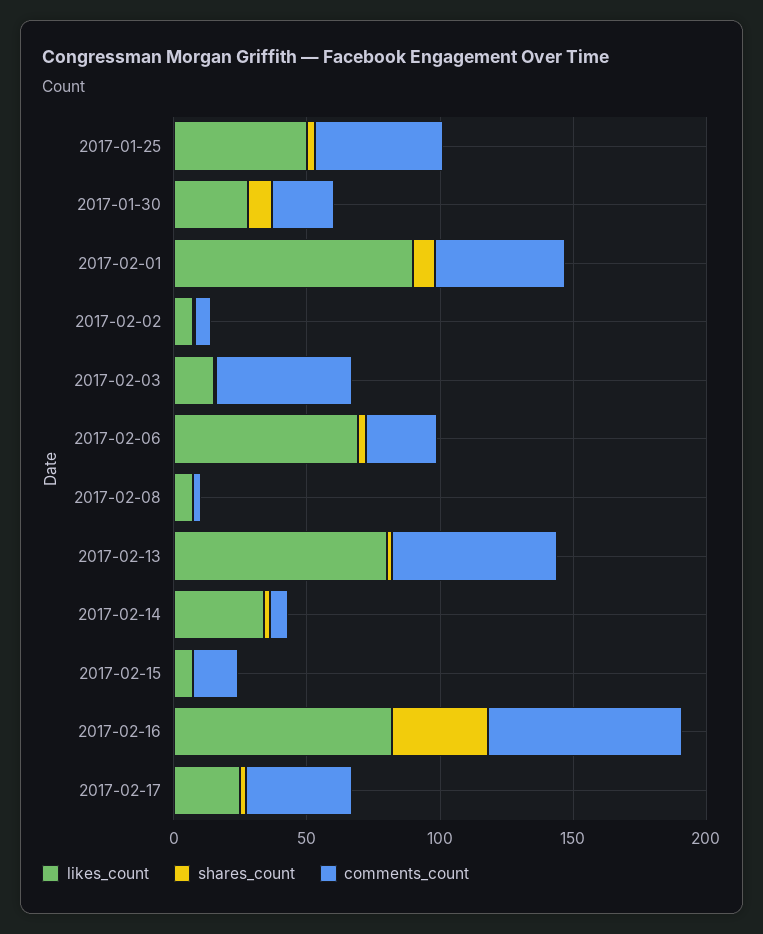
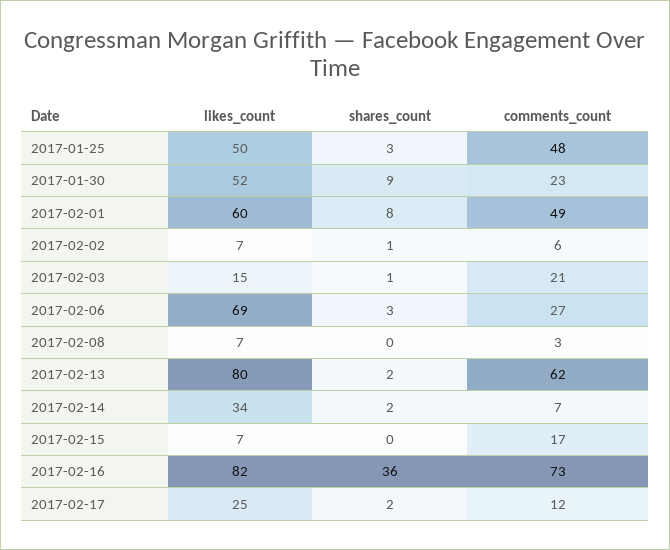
likes_count, 2017-01-30: 30 -> 52
likes_count, 2017-02-01: 90 -> 60
comments_count, 2017-02-03: 50 -> 21
comments_count, 2017-02-17: 40 -> 12

